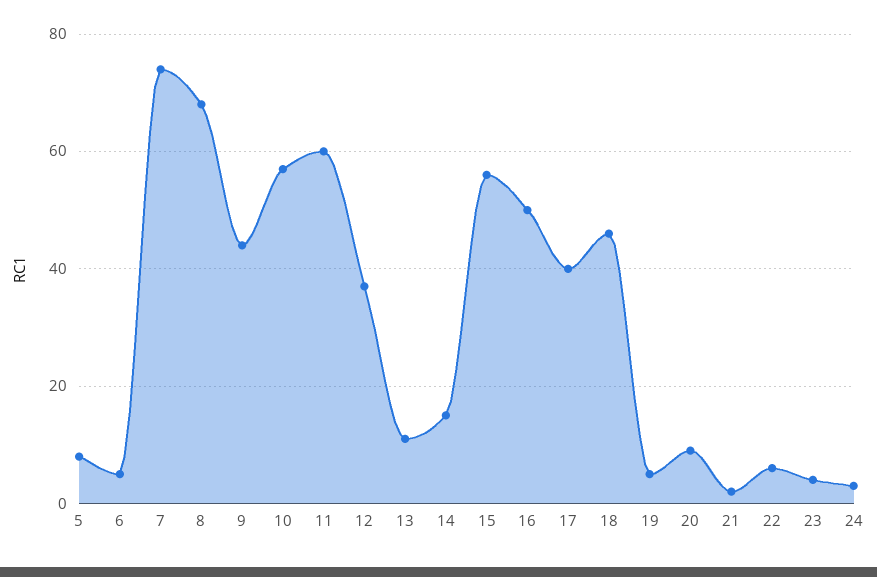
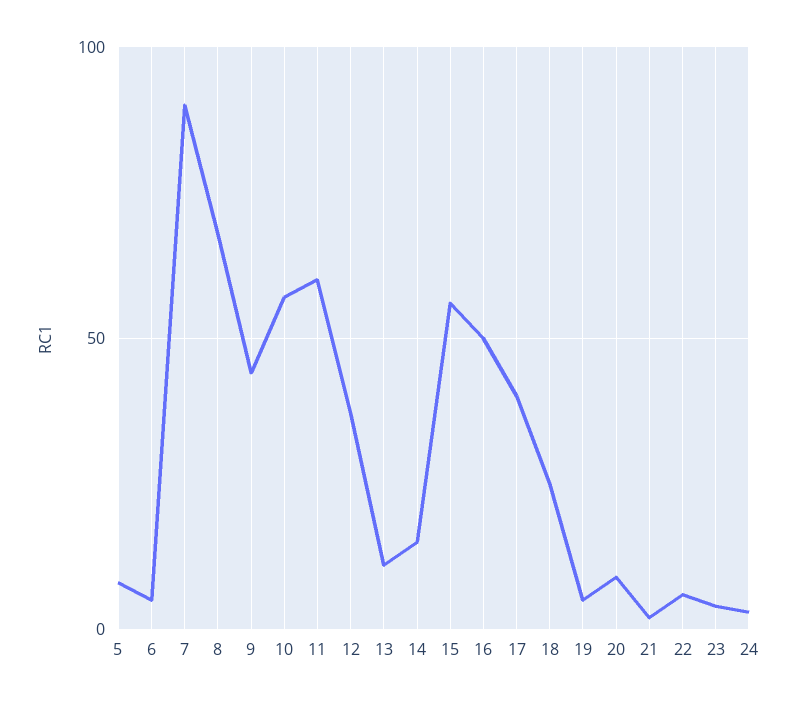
7: 75 -> 90
18: 45 -> 25

